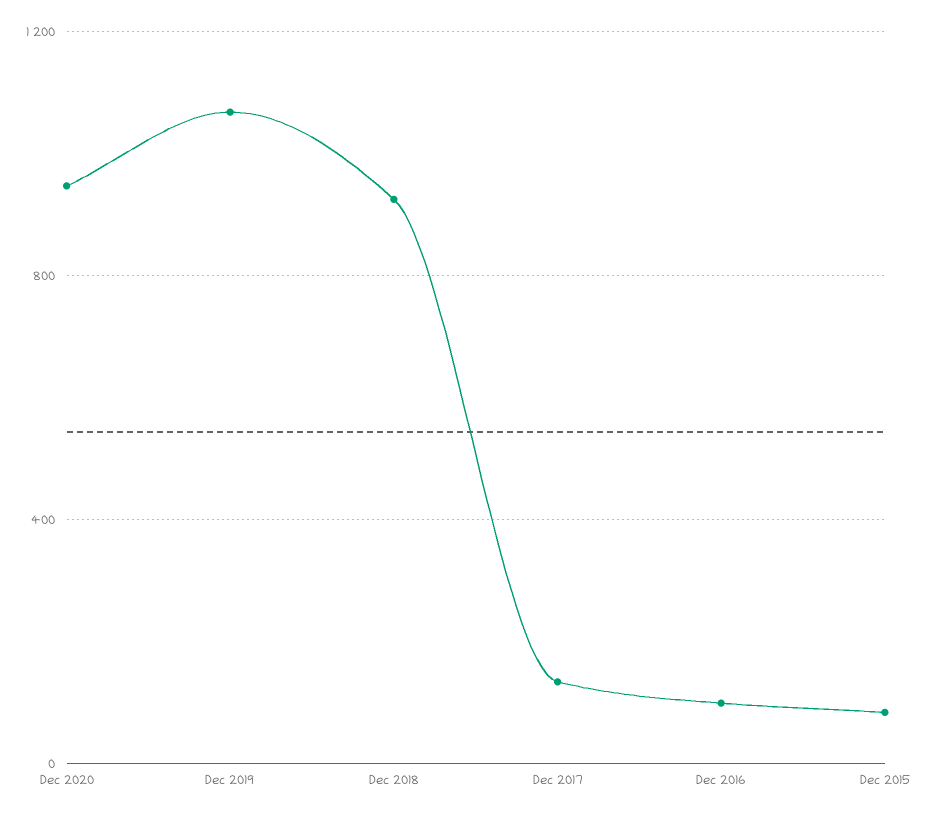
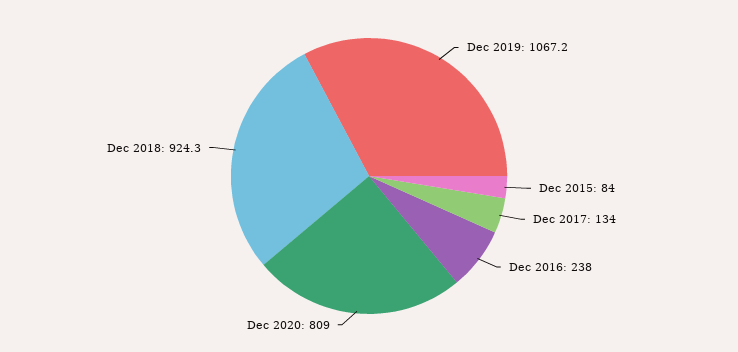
Dec 2020: 950 -> 809
Dec 2016: 100 -> 238

